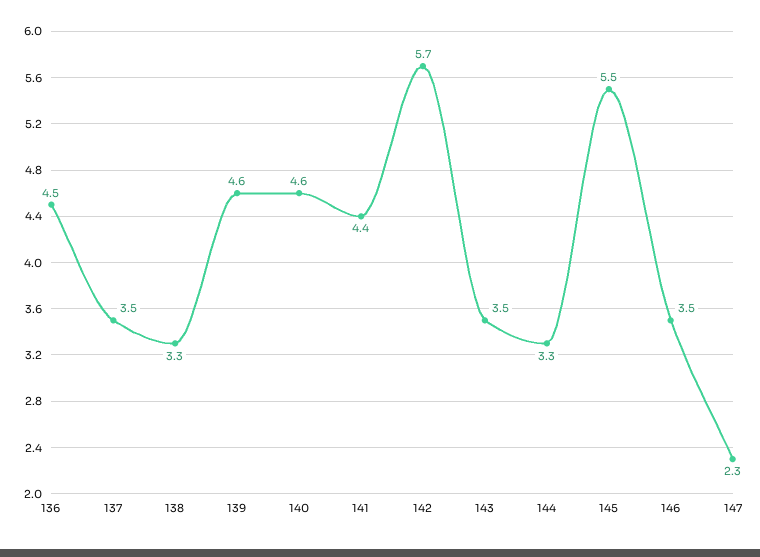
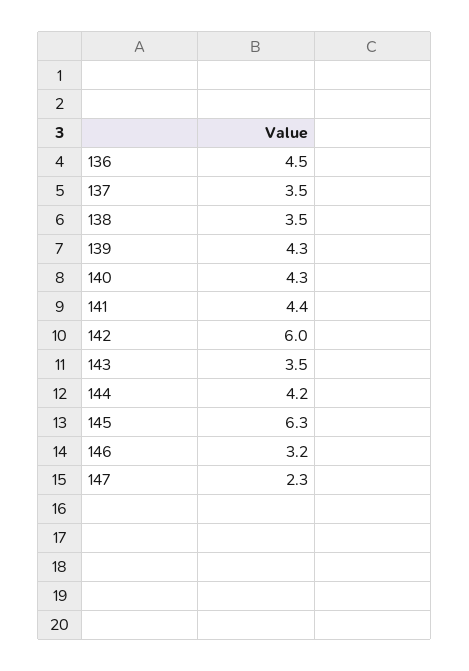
138: 3.3 -> 3.5
139: 4.6 -> 4.3
140: 4.6 -> 4.3
142: 5.7 -> 6
144: 3.3 -> 4.2
145: 5.5 -> 6.3
146: 3.5 -> 3.2

